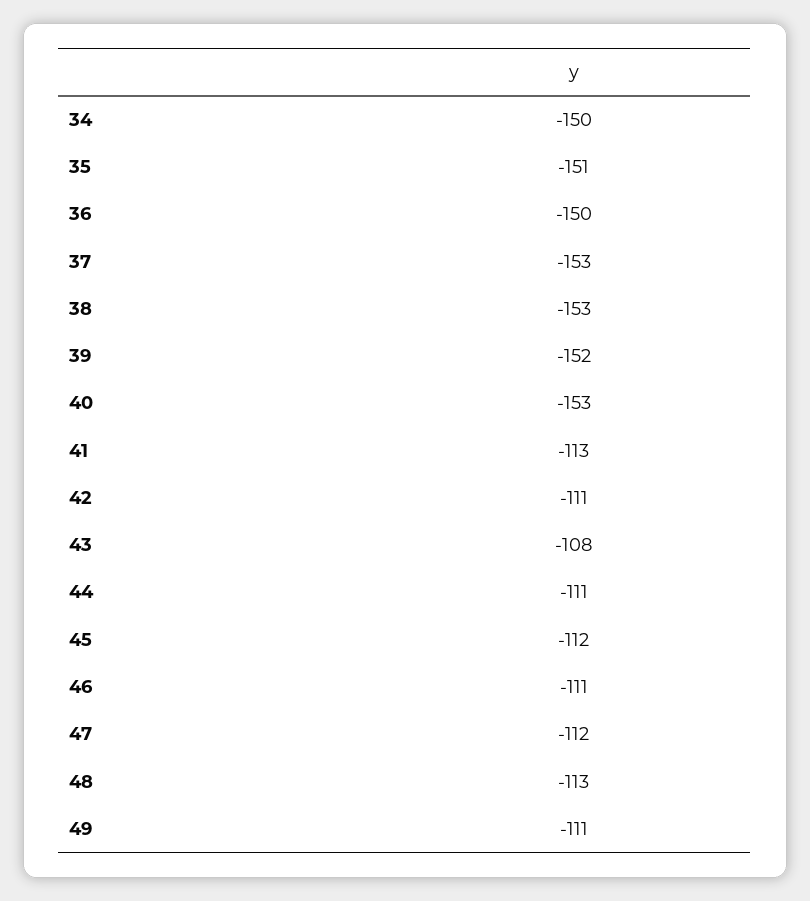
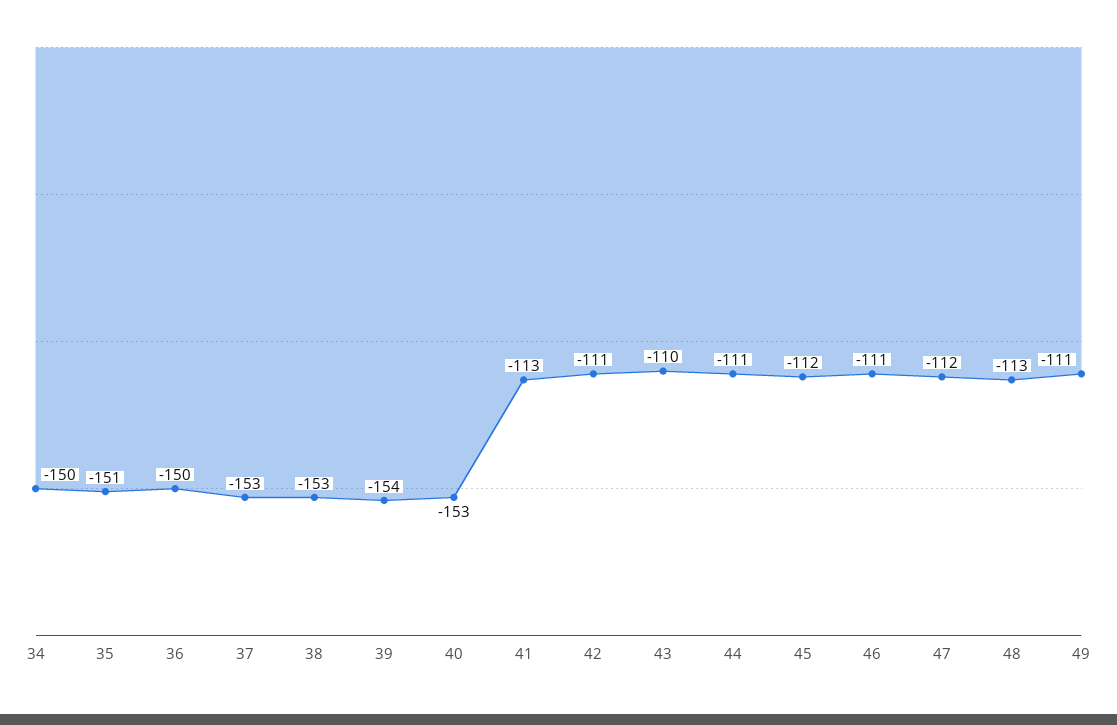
39: -152 -> -154
43: -108 -> -110

